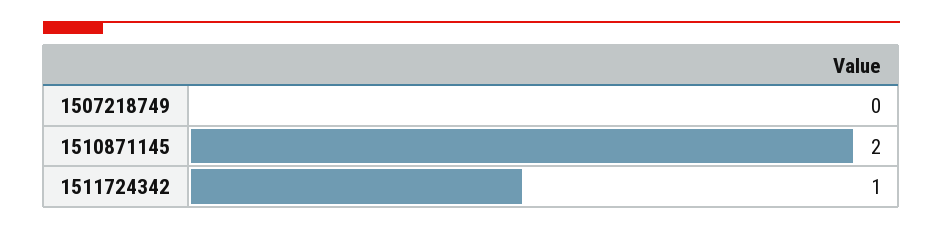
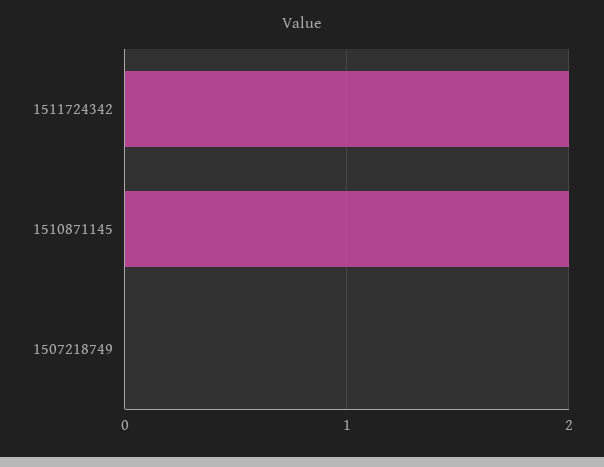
1511724342: 1 -> 2

